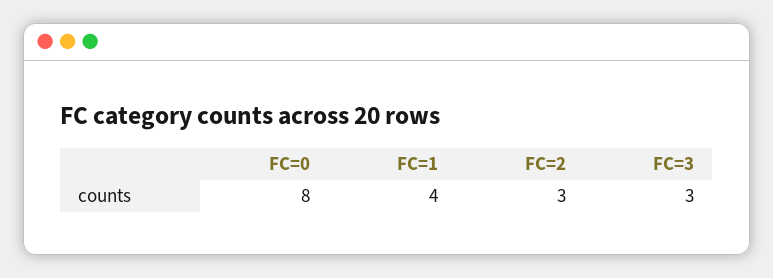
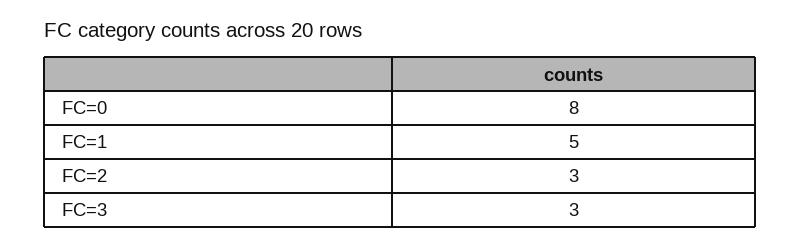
FC=1: 4 -> 5

